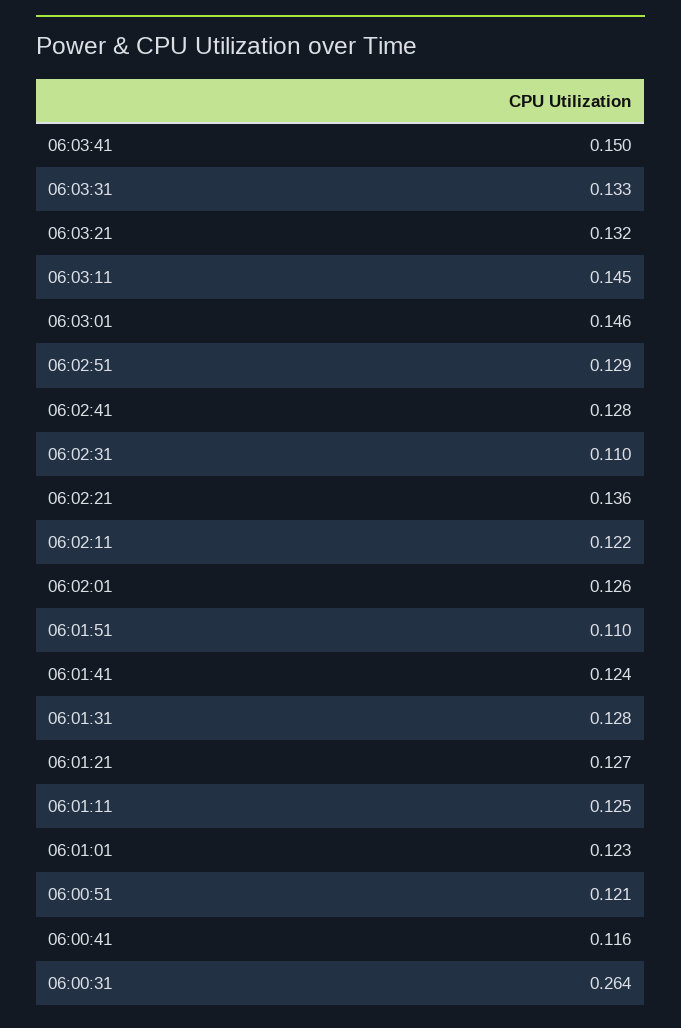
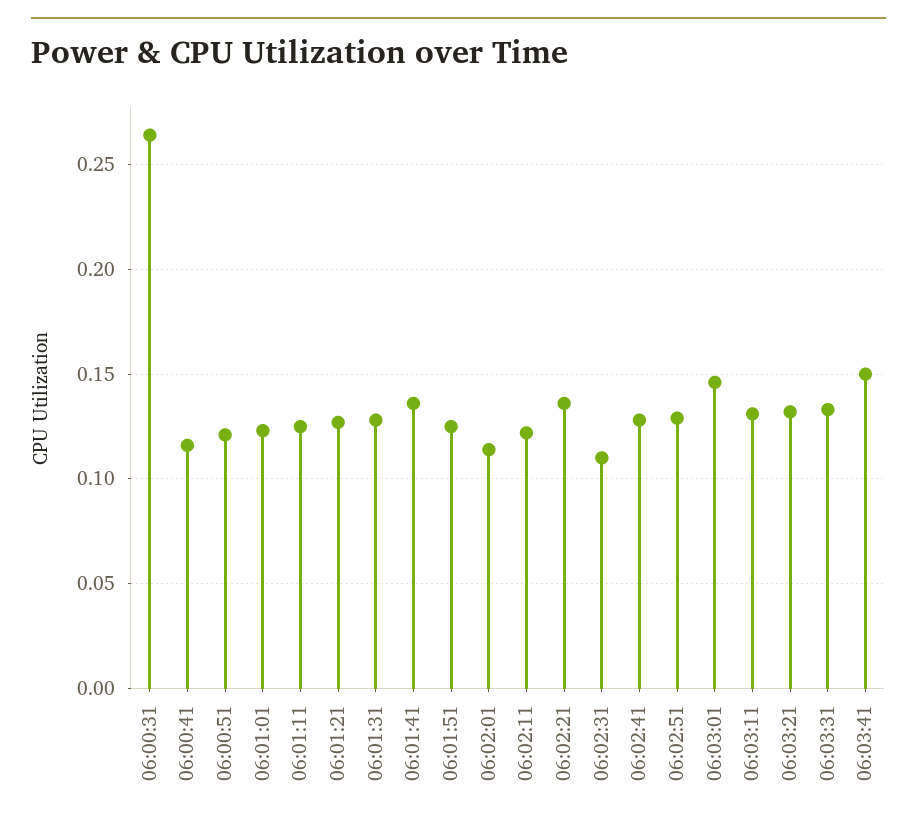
06:03:11: 0.145 -> 0.13
06:02:01: 0.126 -> 0.115
06:01:51: 0.11 -> 0.125
06:01:41: 0.124 -> 0.135

